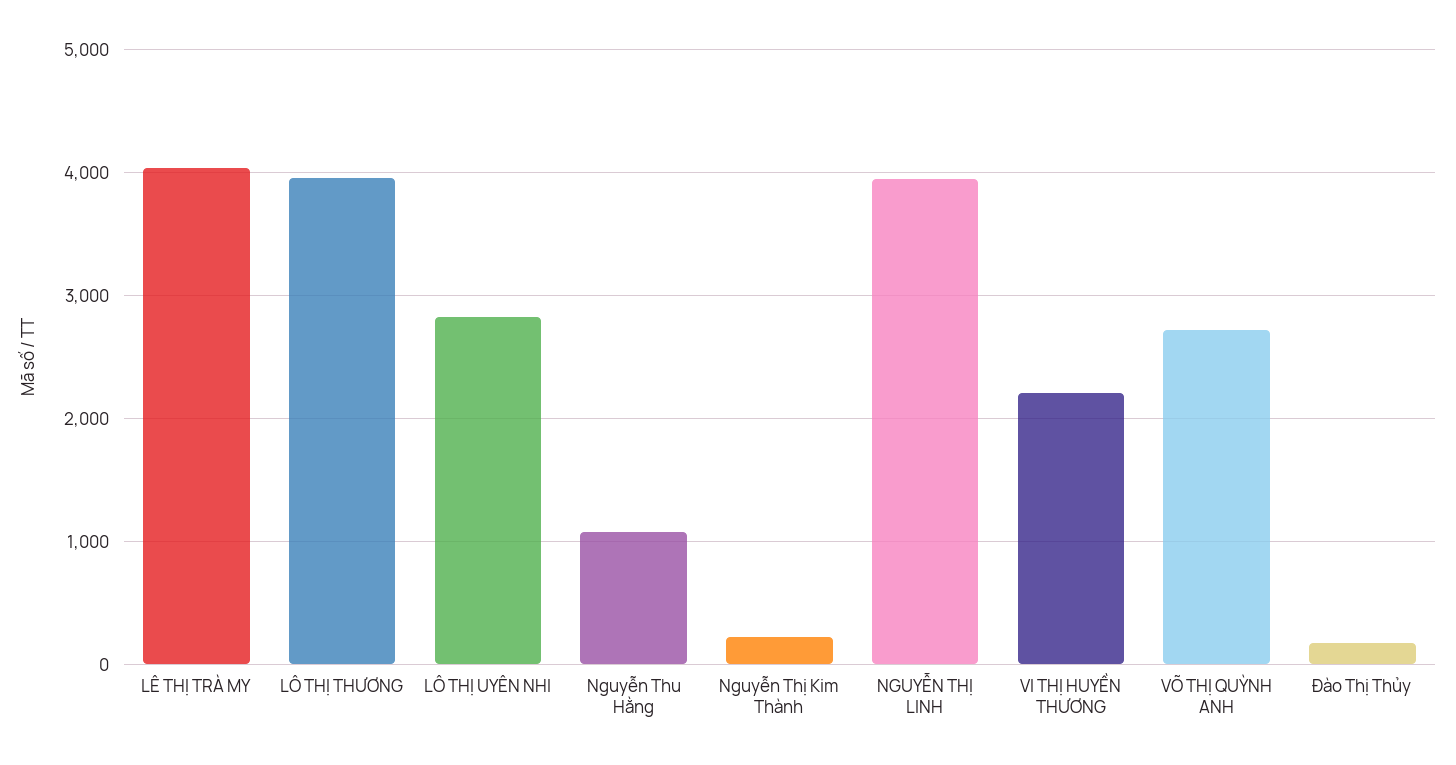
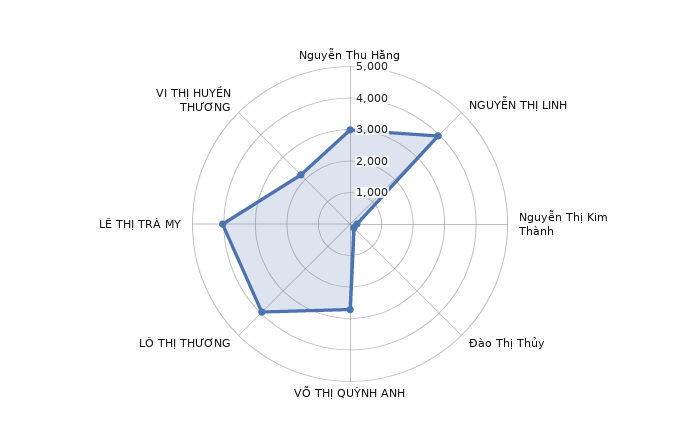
LÔ THỊ UYÊN NHI: 2800 -> none
Nguyễn Thu Hằng: 1100 -> 3000

